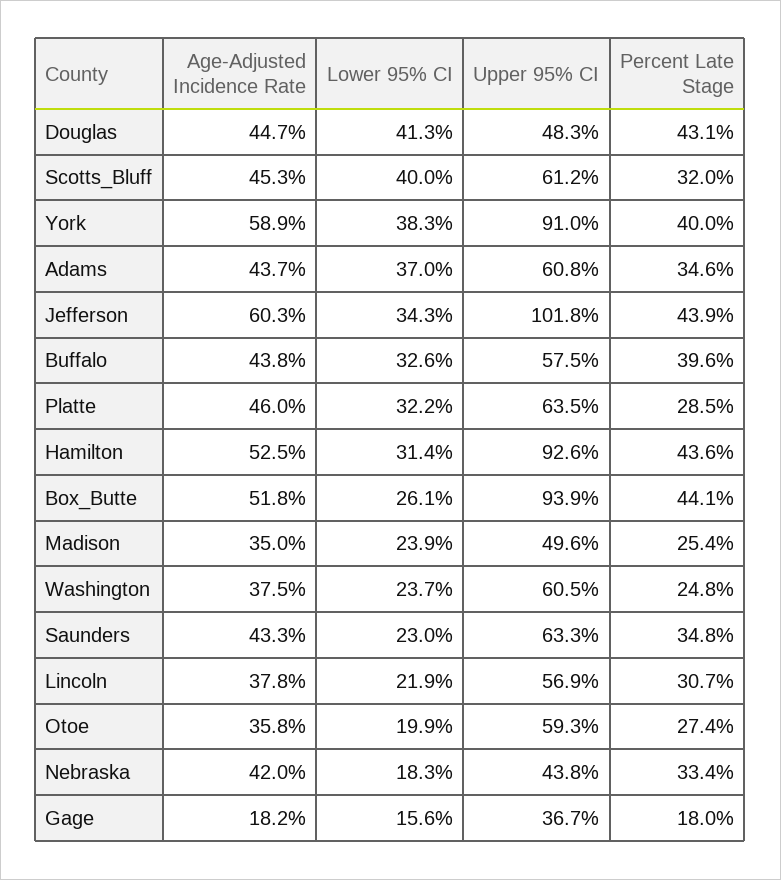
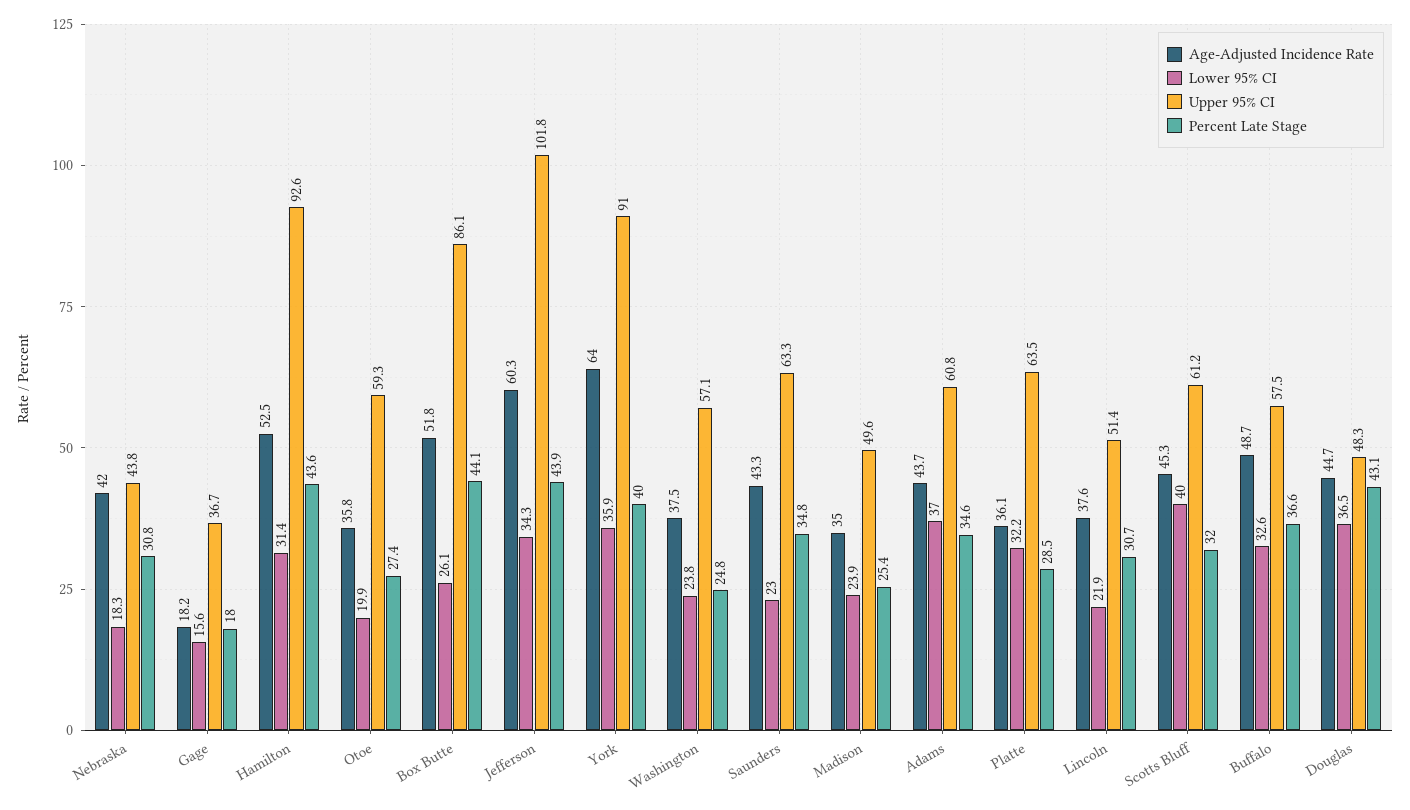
Lower 95% CI, Douglas: 41.3 -> 36.5
Age-Adjusted Incidence Rate, York: 58.9 -> 64
Lower 95% CI, York: 38.3 -> 35.9
Age-Adjusted Incidence Rate, Buffalo: 43.8 -> 48.7
Percent Late Stage, Buffalo: 39.6 -> 36.6
Age-Adjusted Incidence Rate, Platte: 46 -> 36.1
Upper 95% CI, Box_Butte: 93.9 -> 86.1
Lower 95% CI, Washington: 23.7 -> 23.8
Upper 95% CI, Washington: 60.5 -> 57.1
Age-Adjusted Incidence Rate, Lincoln: 37.8 -> 37.6
Upper 95% CI, Lincoln: 56.9 -> 51.4
Percent Late Stage, Nebraska: 33.4 -> 30.8

